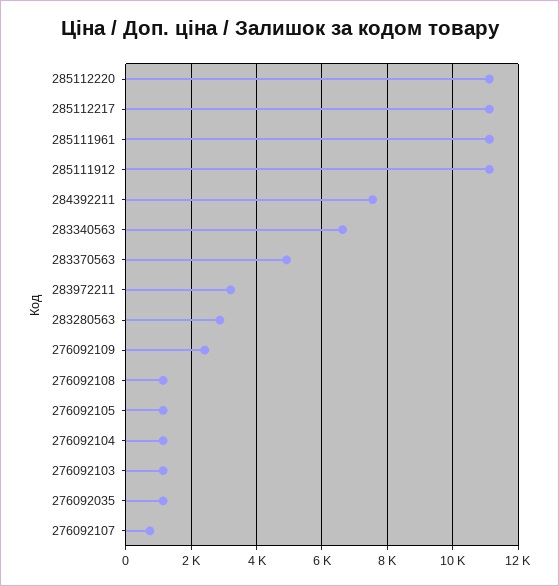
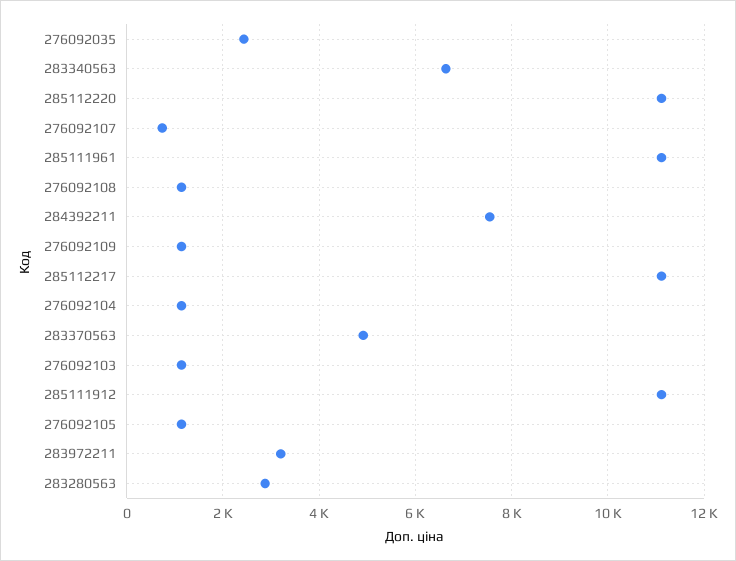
276092109: 2400 -> 1200
276092035: 1200 -> 2400

